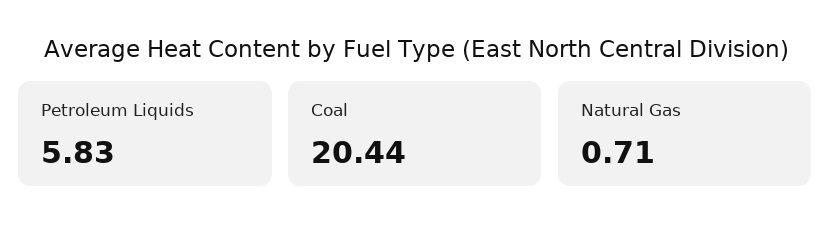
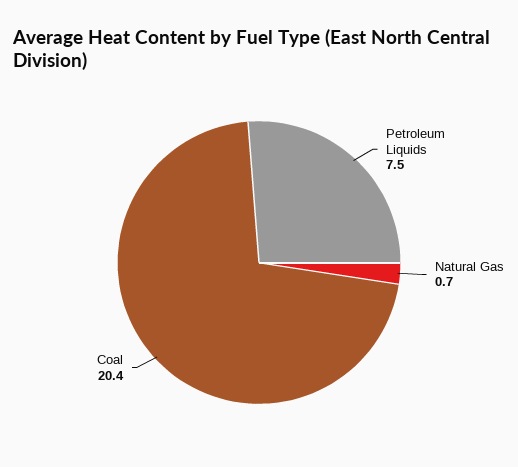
Petroleum Liquids: 5.83 -> 7.5

